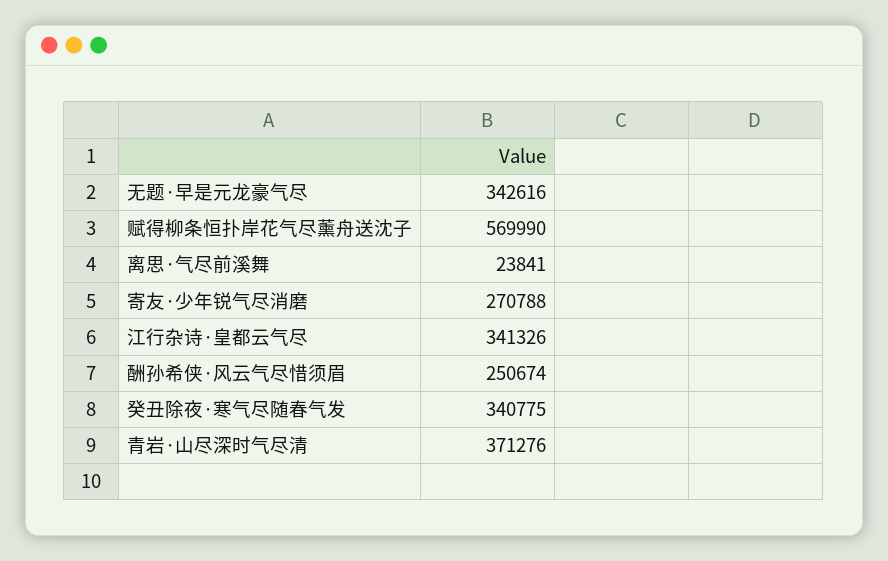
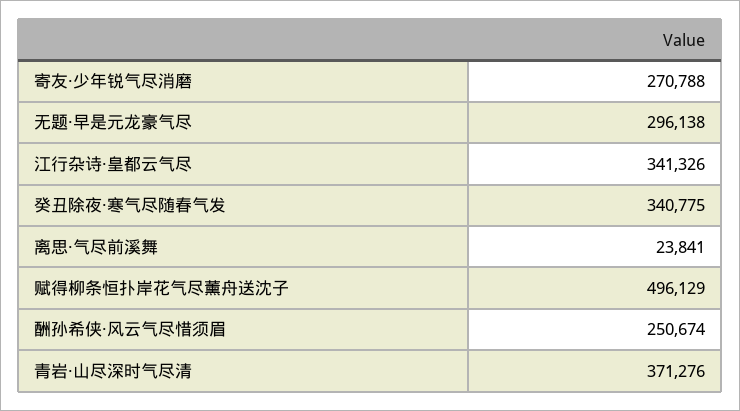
无题·早是元龙豪气尽: 342616 -> 296138
赋得柳条恒扑岸花气尽薰舟送沈子: 569990 -> 496129

